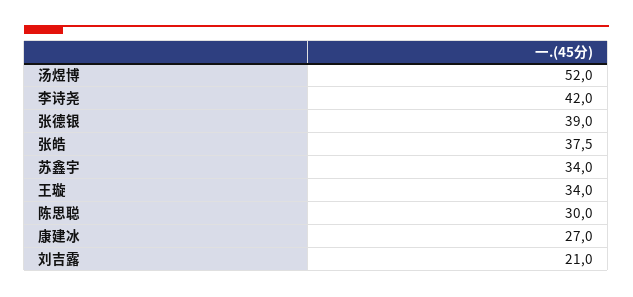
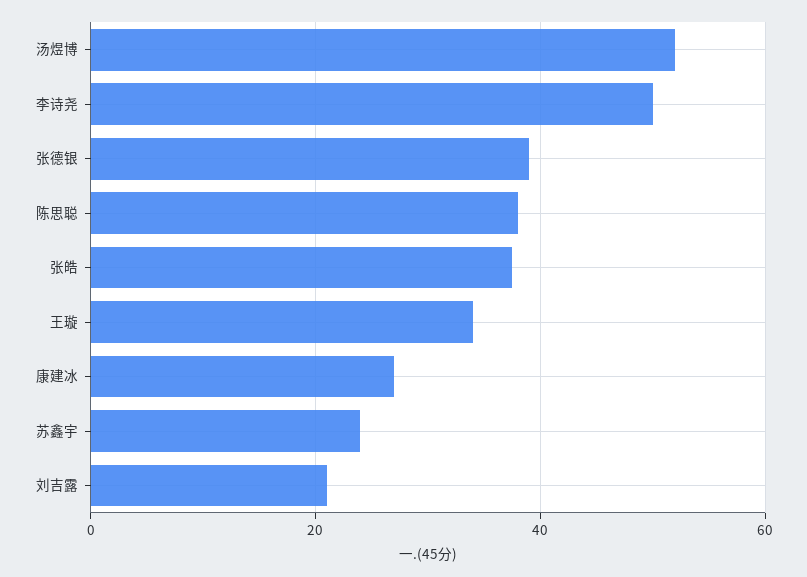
李诗尧: 42 -> 50
苏鑫宇: 34 -> 24
陈思聪: 30 -> 38

